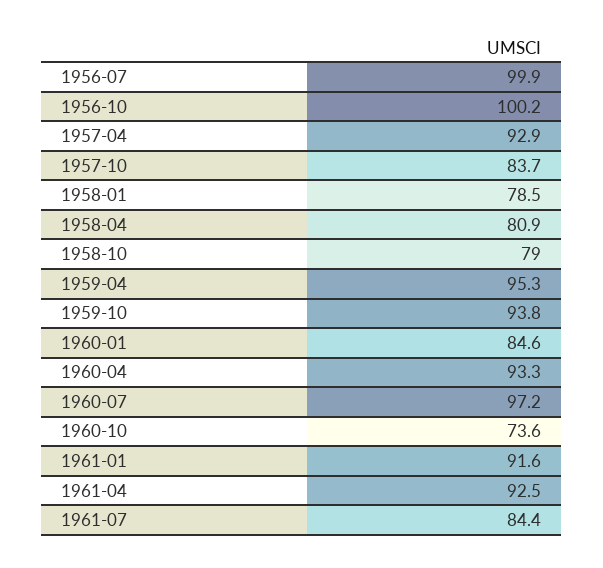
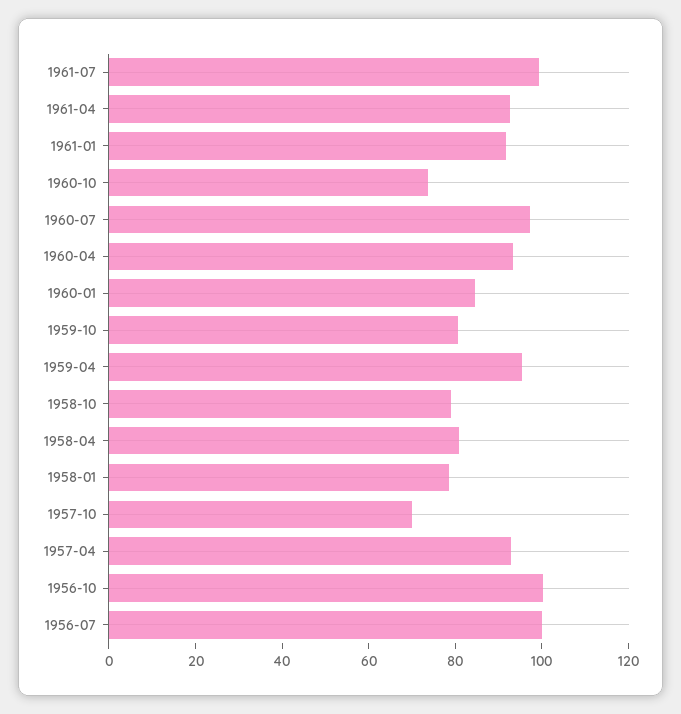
1957-10: 83.7 -> 70
1959-10: 93.8 -> 80
1961-07: 84.4 -> 100

